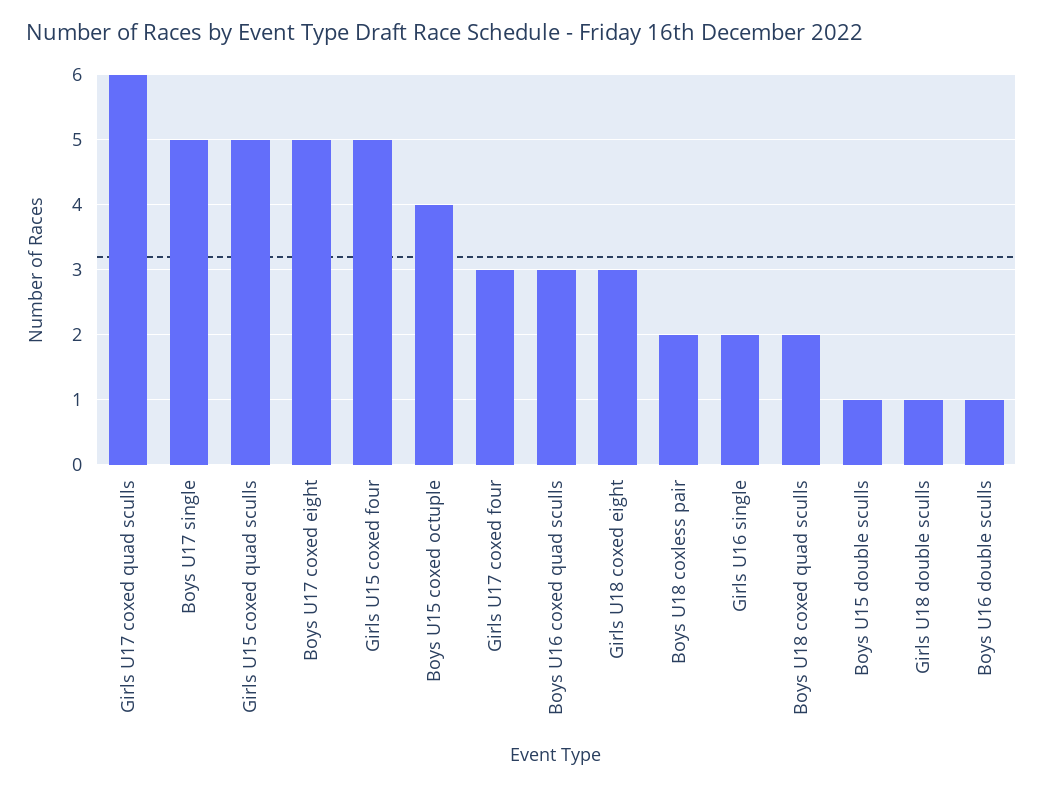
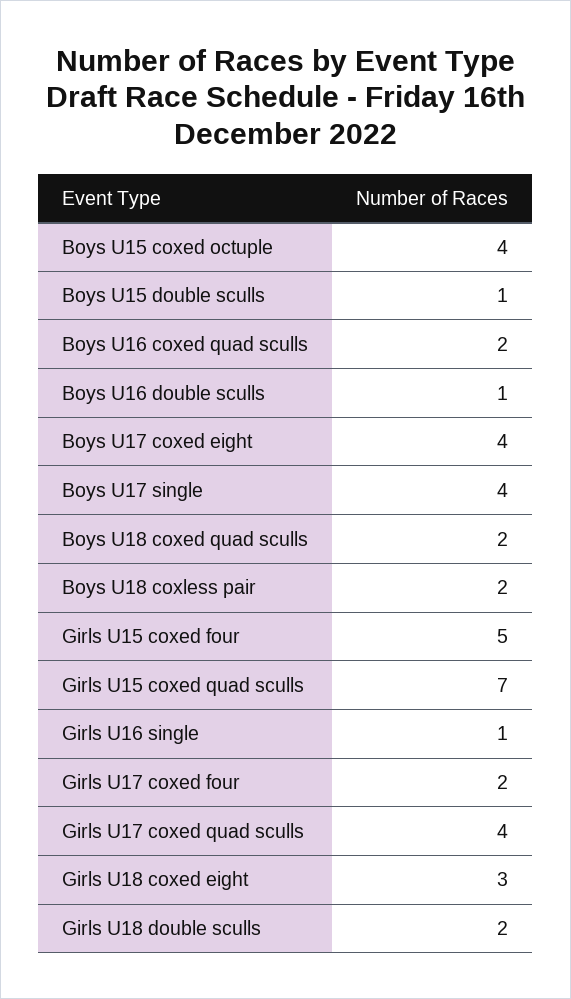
Girls U17 coxed quad sculls: 6 -> 4
Boys U17 single: 5 -> 4
Girls U15 coxed quad sculls: 5 -> 7
Boys U17 coxed eight: 5 -> 4
Girls U17 coxed four: 3 -> 2
Boys U16 coxed quad sculls: 3 -> 2
Girls U16 single: 2 -> 1
Girls U18 double sculls: 1 -> 2

